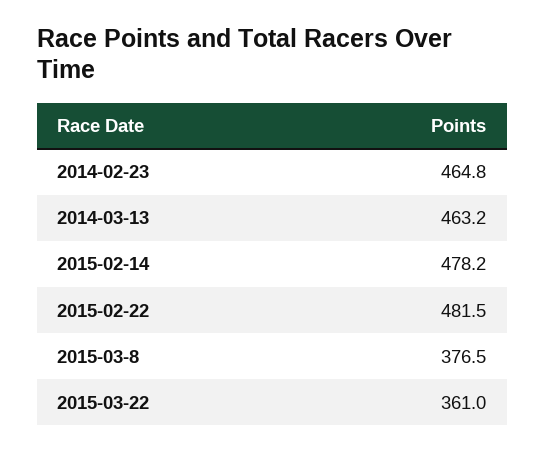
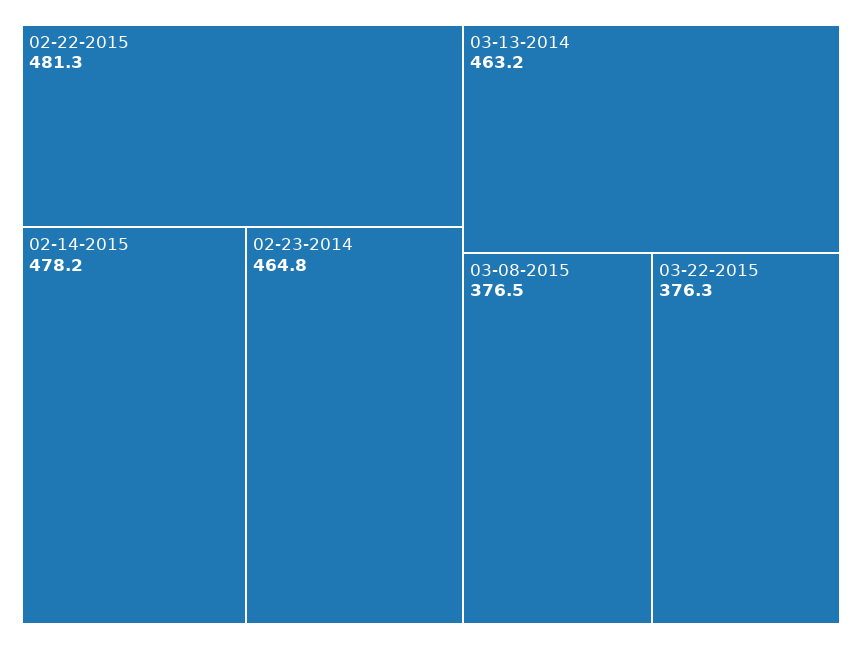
2015-02-22: 481.5 -> 481.3
2015-03-22: 361 -> 376.3

